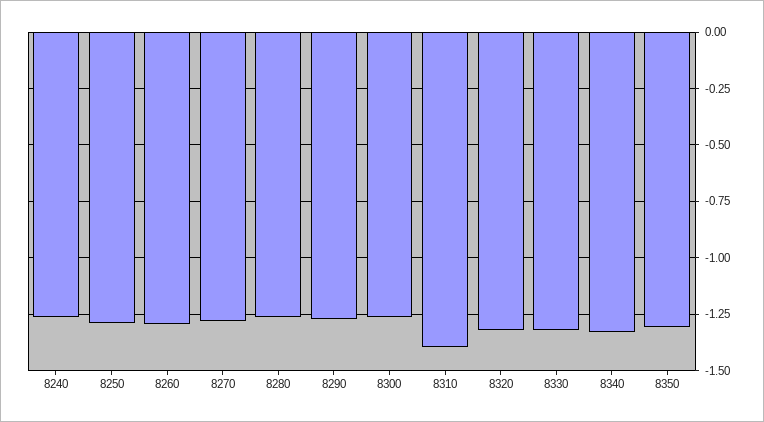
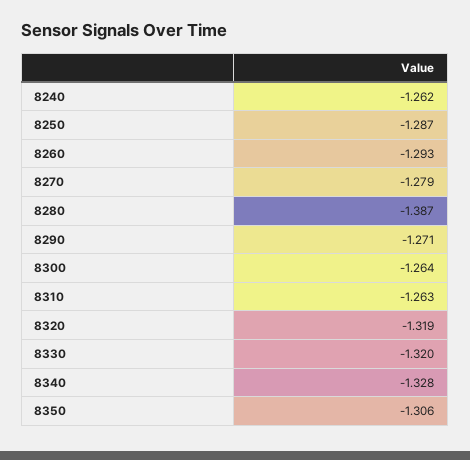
8280: -1.25 -> -1.387
8310: -1.4 -> -1.263

